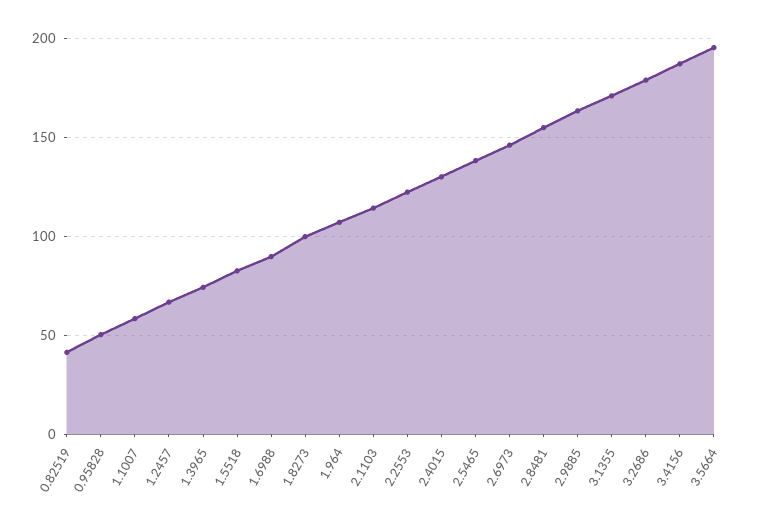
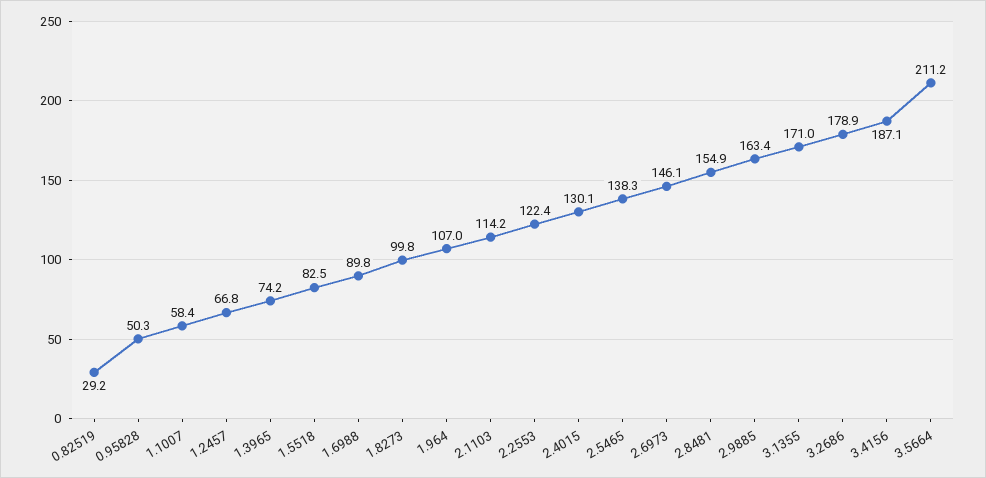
0.82519: 40 -> 29.2
3.5664: 195 -> 211.2

